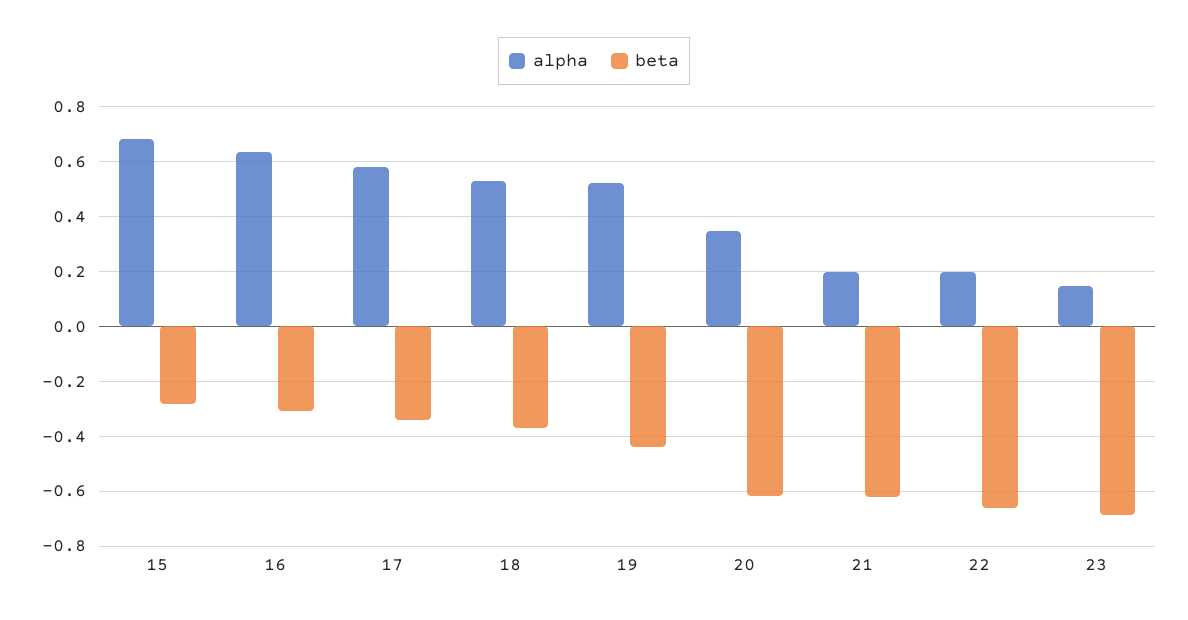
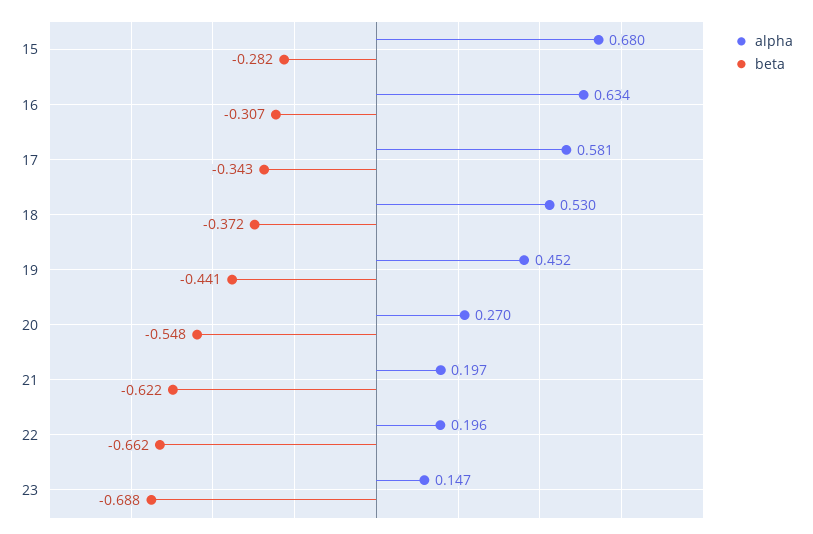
alpha, 19: 0.525 -> 0.452
alpha, 20: 0.35 -> 0.27
beta, 20: -0.625 -> -0.548

